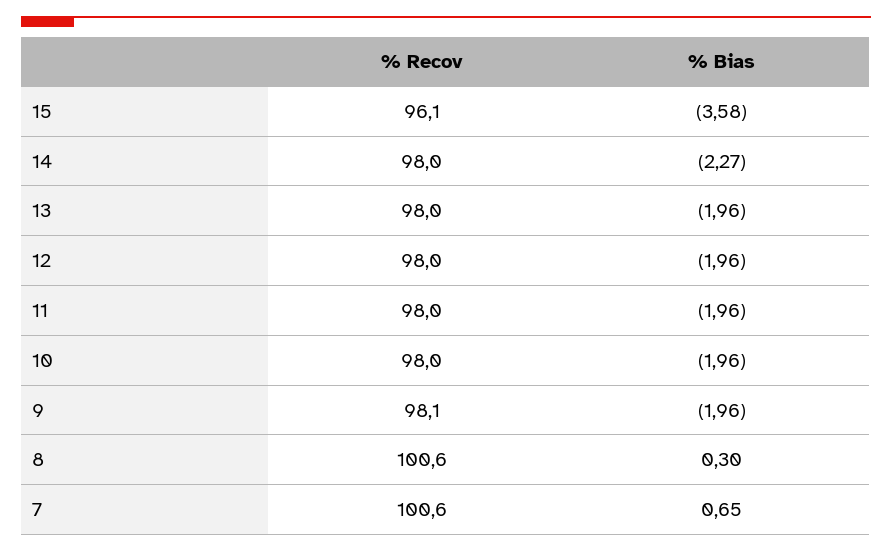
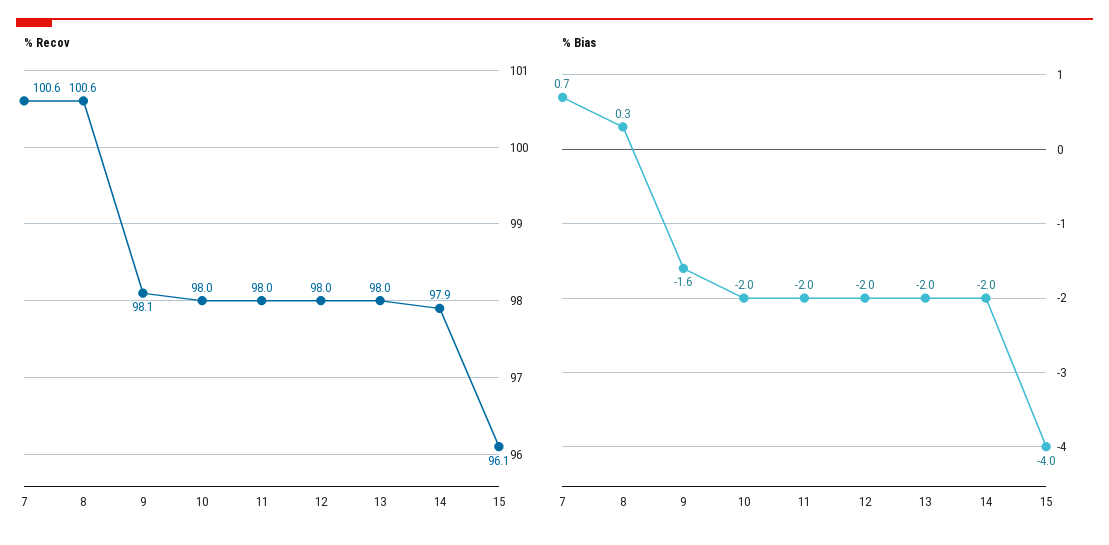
% Bias, 15: -3.58 -> -4
% Recov, 14: 98 -> 97.9
% Bias, 14: -2.27 -> -2
% Bias, 9: -1.96 -> -1.6

